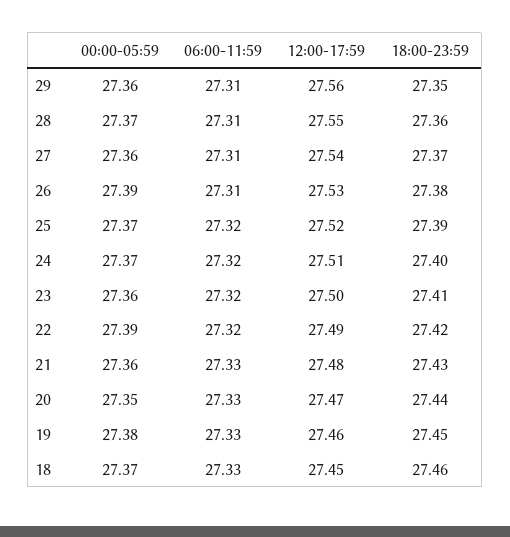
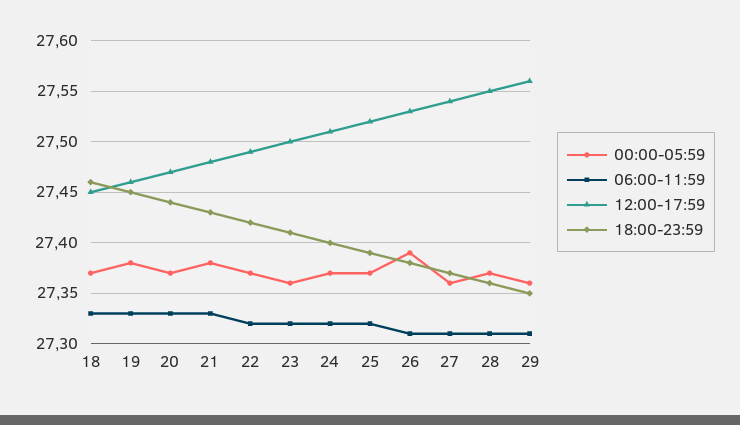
00:00-05:59, 22: 27.39 -> 27.37
00:00-05:59, 21: 27.36 -> 27.38
00:00-05:59, 20: 27.35 -> 27.37

